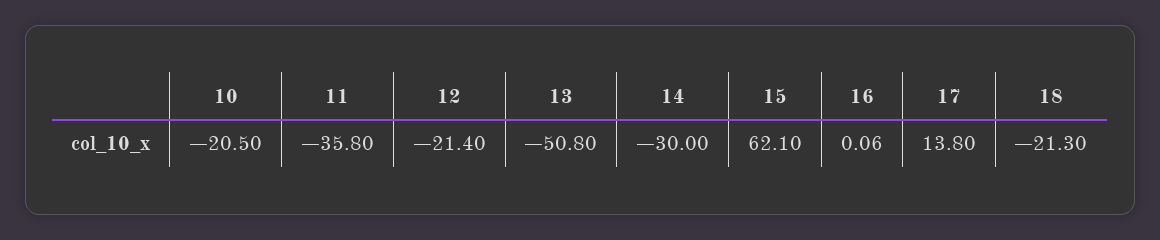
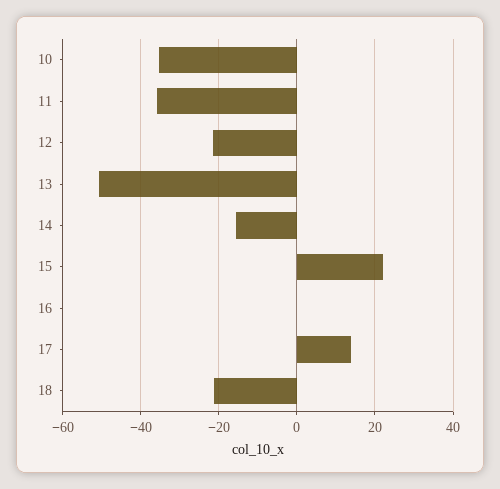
10: -20.5 -> -36
14: -30 -> -16
15: 62.1 -> 22

